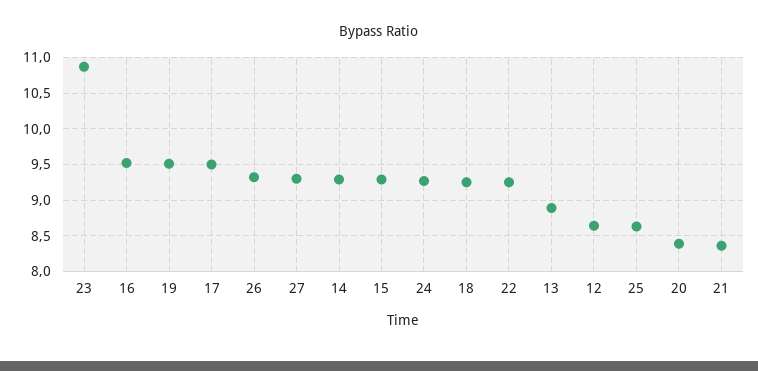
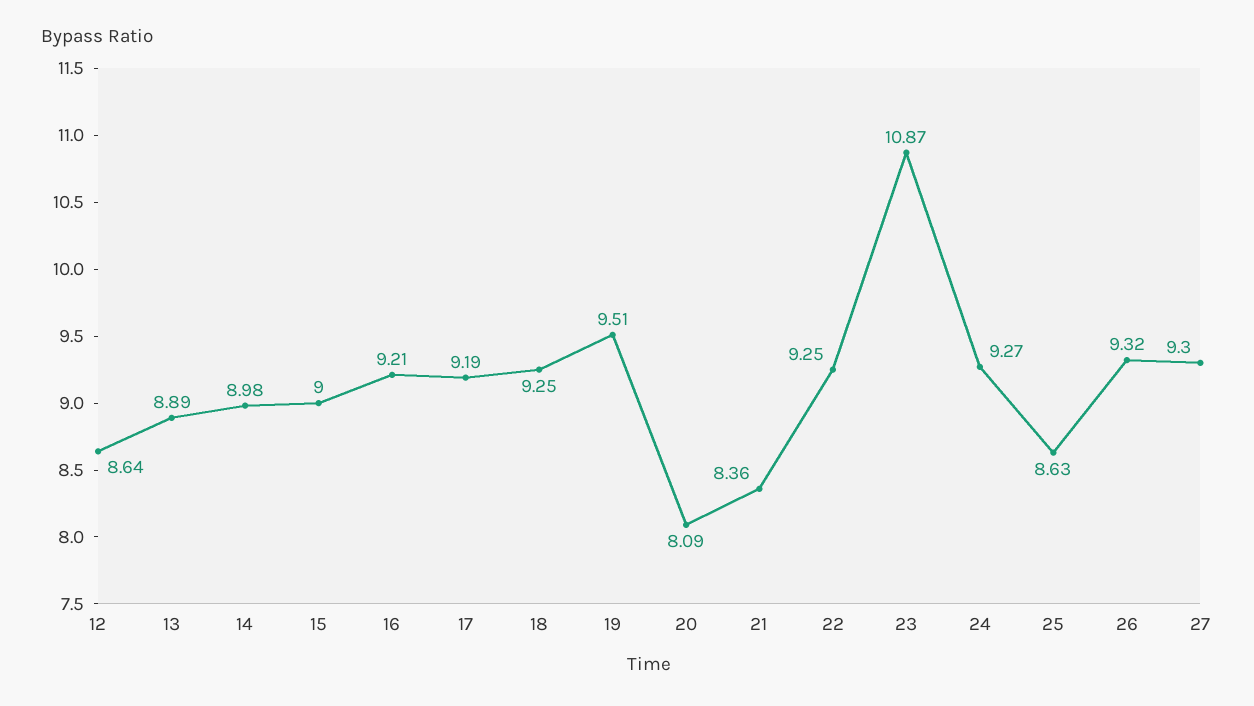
16: 9.5 -> 9.21
17: 9.5 -> 9.19
14: 9.3 -> 8.98
15: 9.3 -> 9
20: 8.4 -> 8.09

